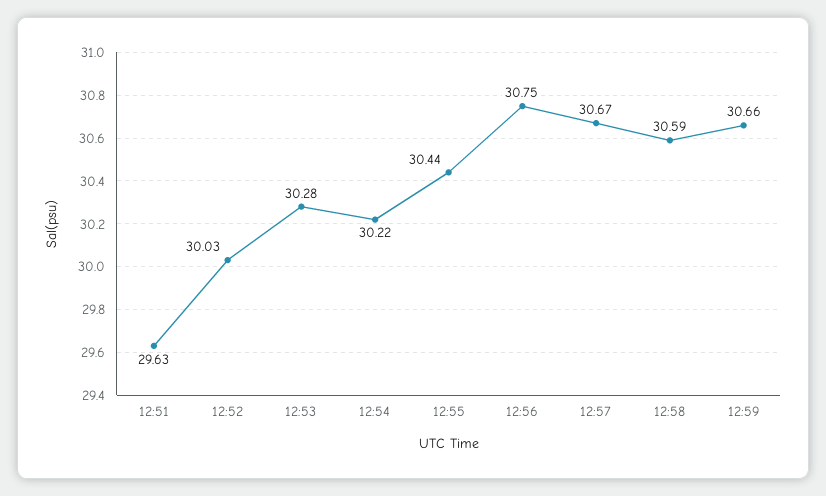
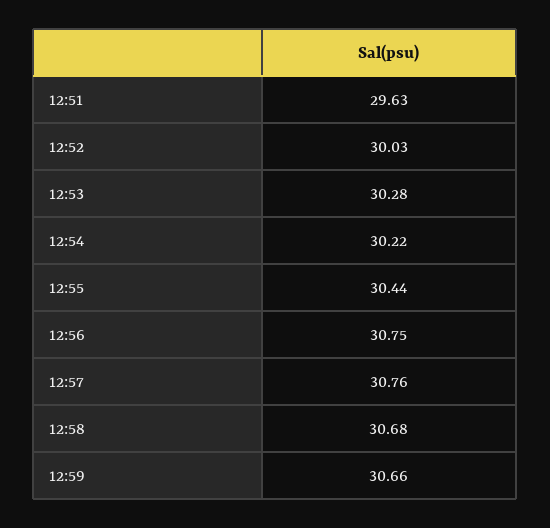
12:57: 30.67 -> 30.76
12:58: 30.59 -> 30.68

